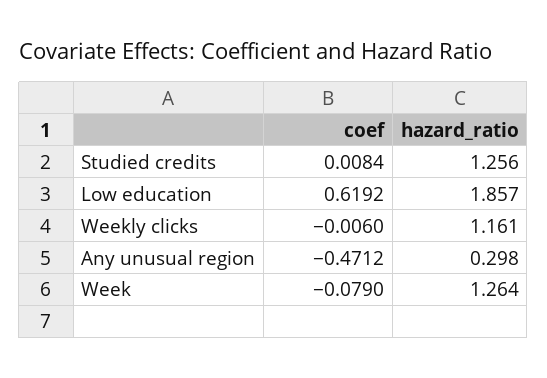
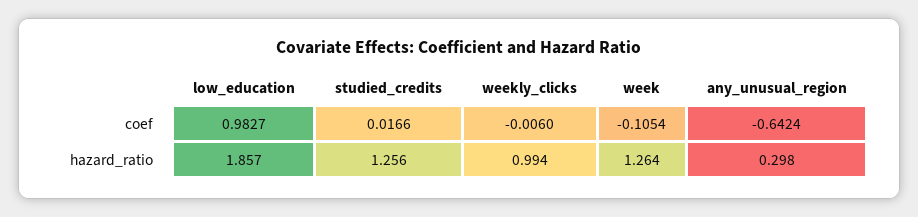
coef, Studied credits: 0.0084 -> 0.0166
coef, Low education: 0.6192 -> 0.9827
hazard_ratio, Weekly clicks: 1.161 -> 0.994
coef, Any unusual region: -0.4712 -> -0.6424
coef, Week: -0.079 -> -0.1054

